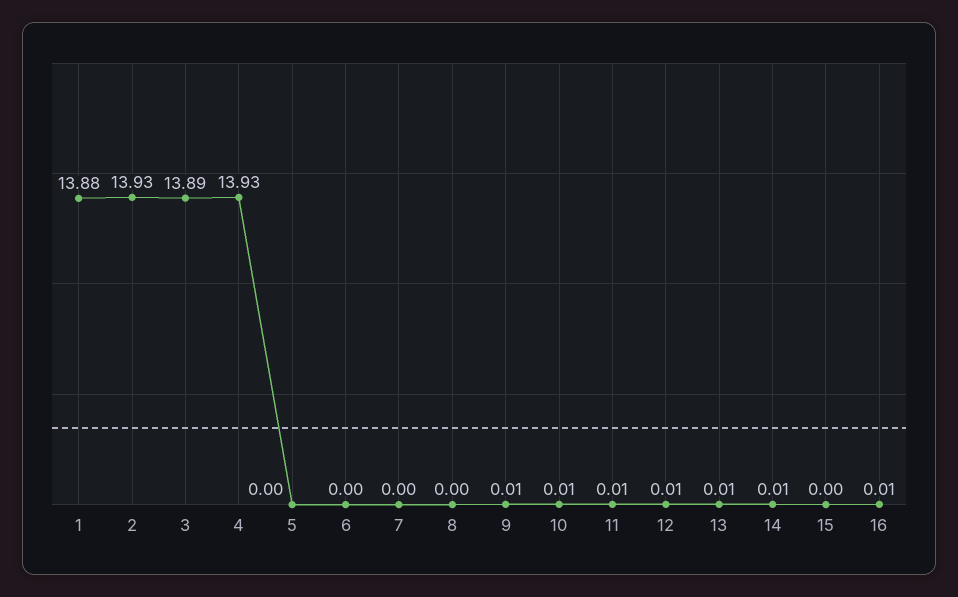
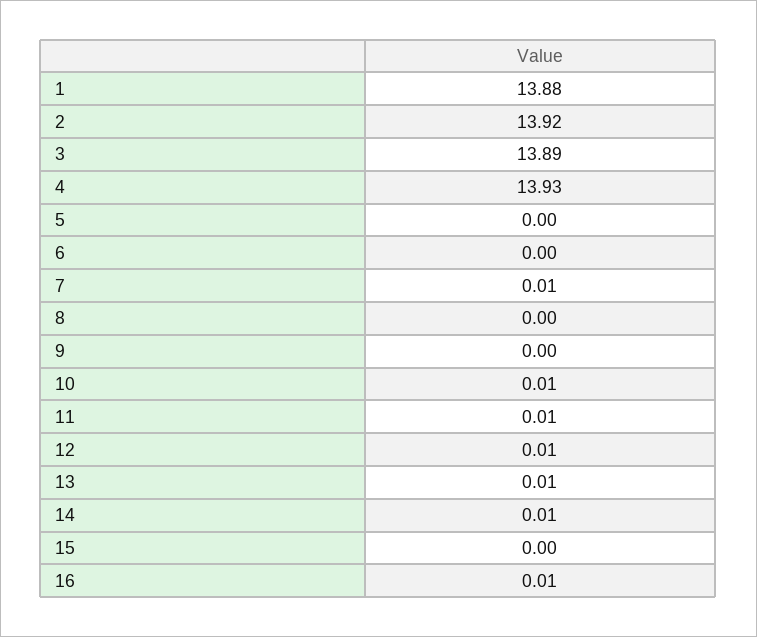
2: 13.93 -> 13.92
7: 0 -> 0.01
9: 0.01 -> 0

